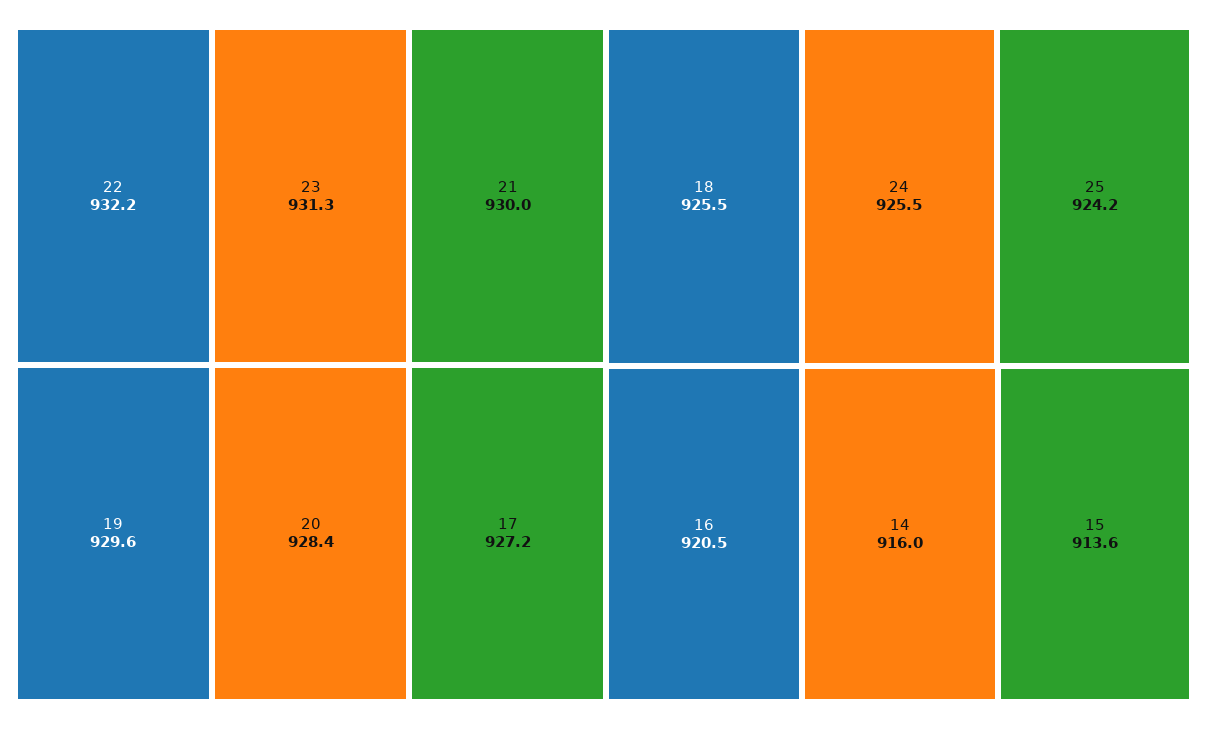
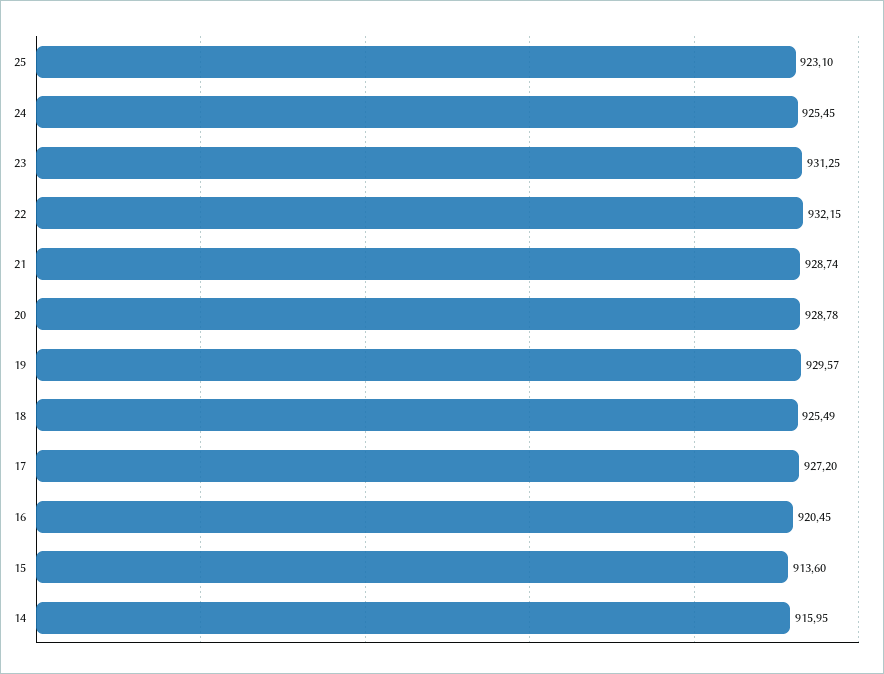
21: 930 -> 928.74
20: 928.4 -> 928.78
25: 924.2 -> 923.1

